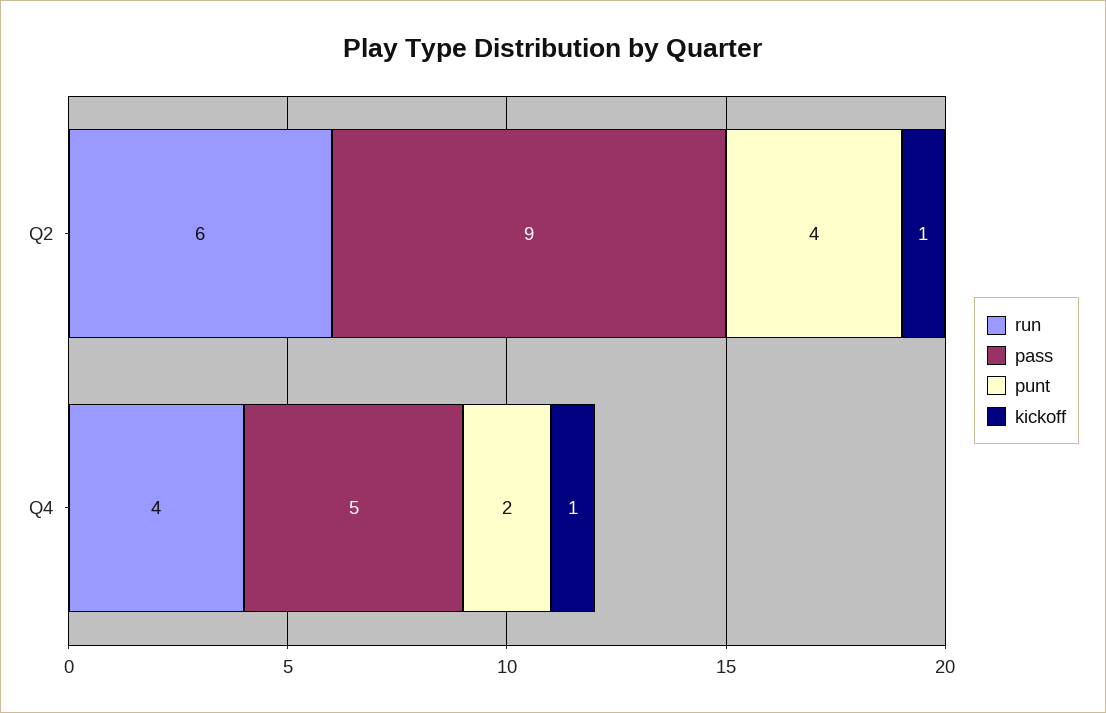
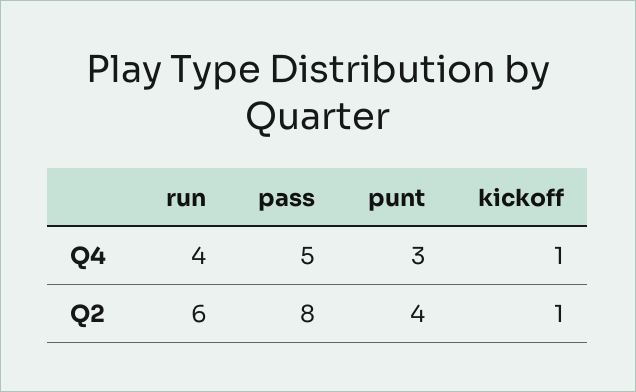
pass, Q2: 9 -> 8
punt, Q4: 2 -> 3

